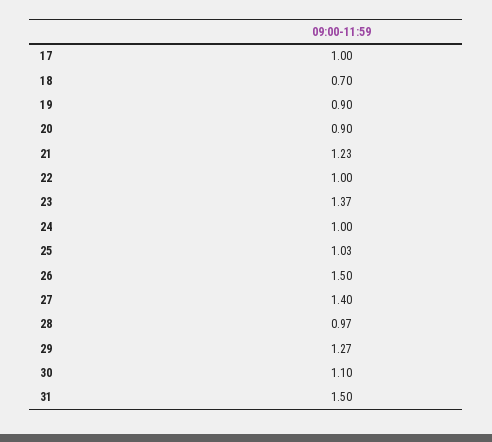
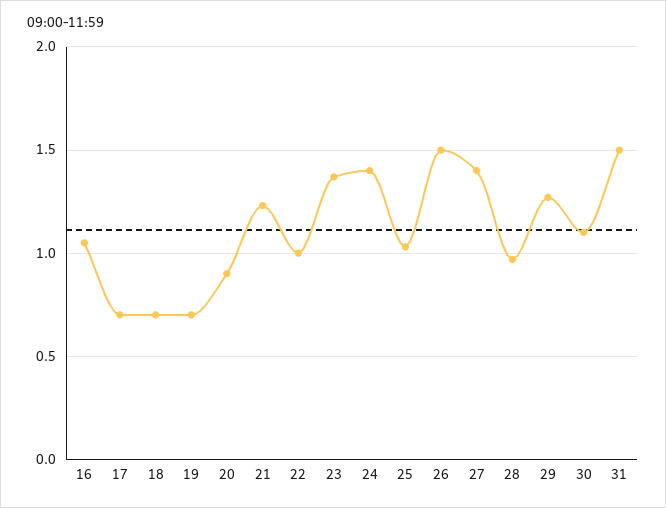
17: 1 -> 0.7
19: 0.9 -> 0.7
24: 1 -> 1.4
16: none -> 1.05

